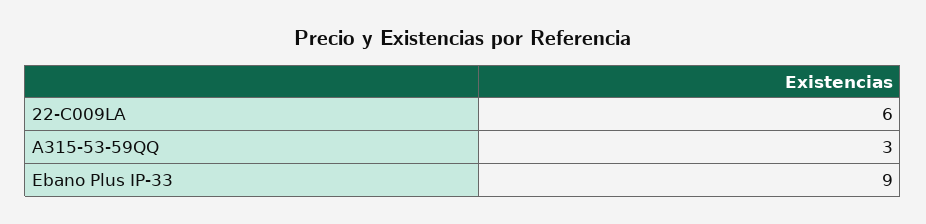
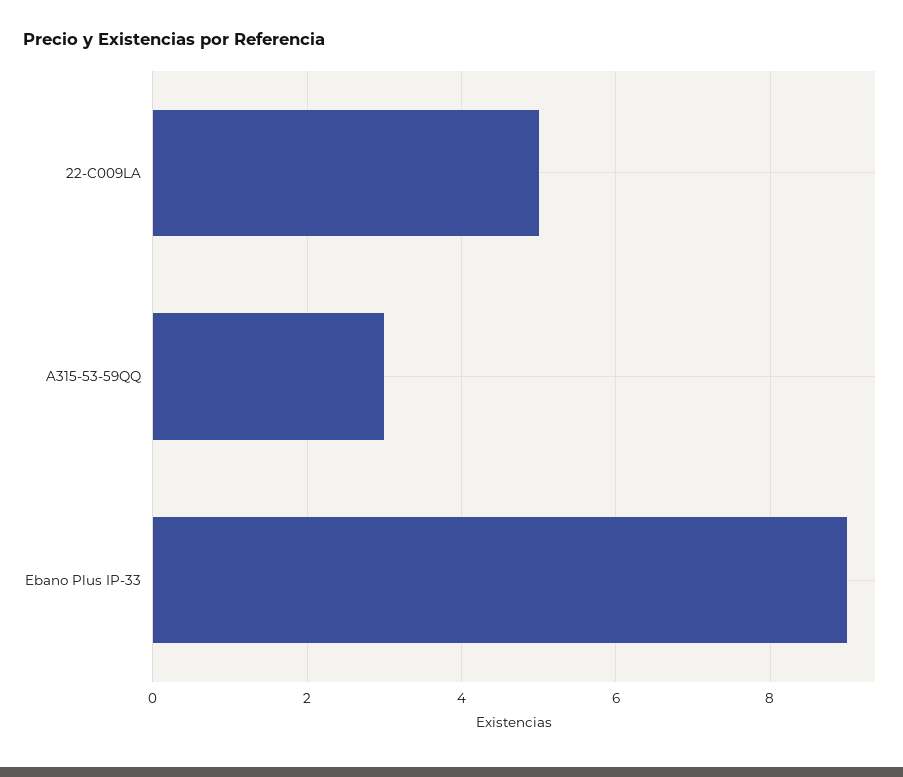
22-C009LA: 6 -> 5

